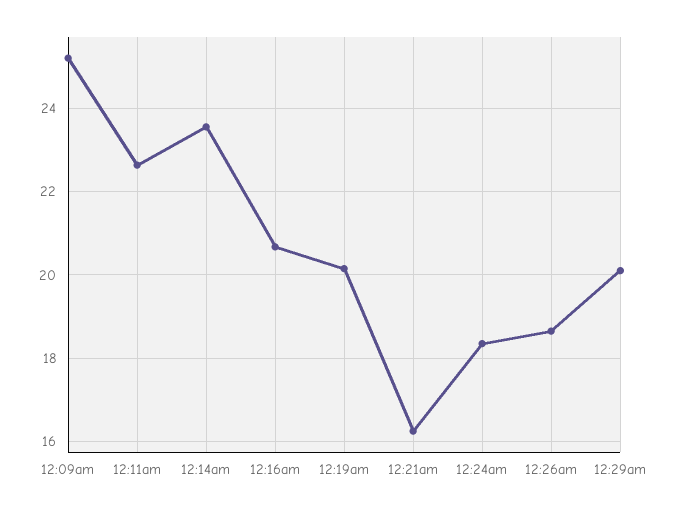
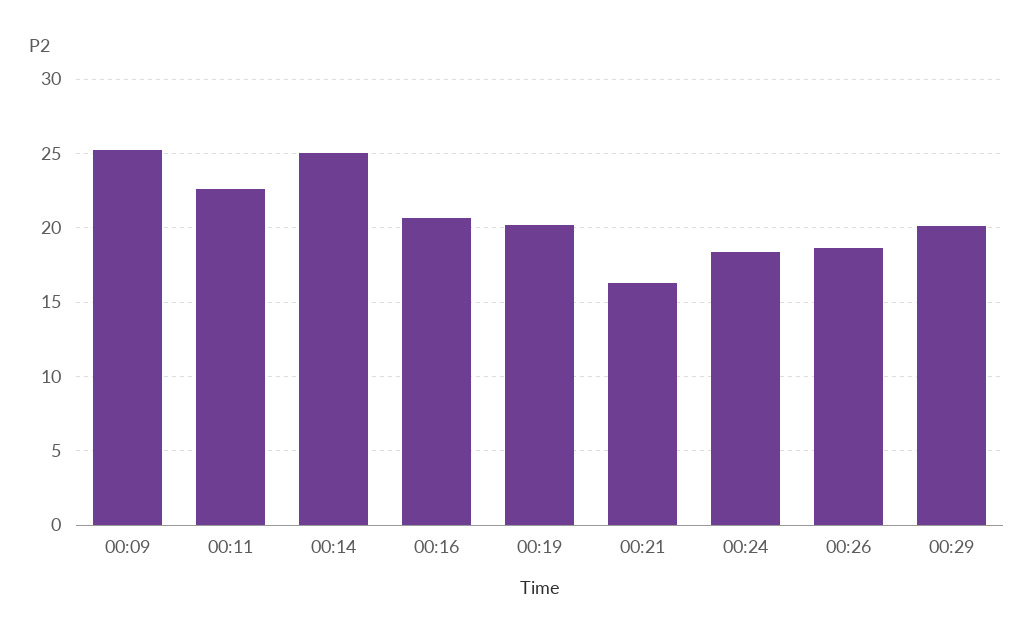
12:14am: 23.6 -> 25

